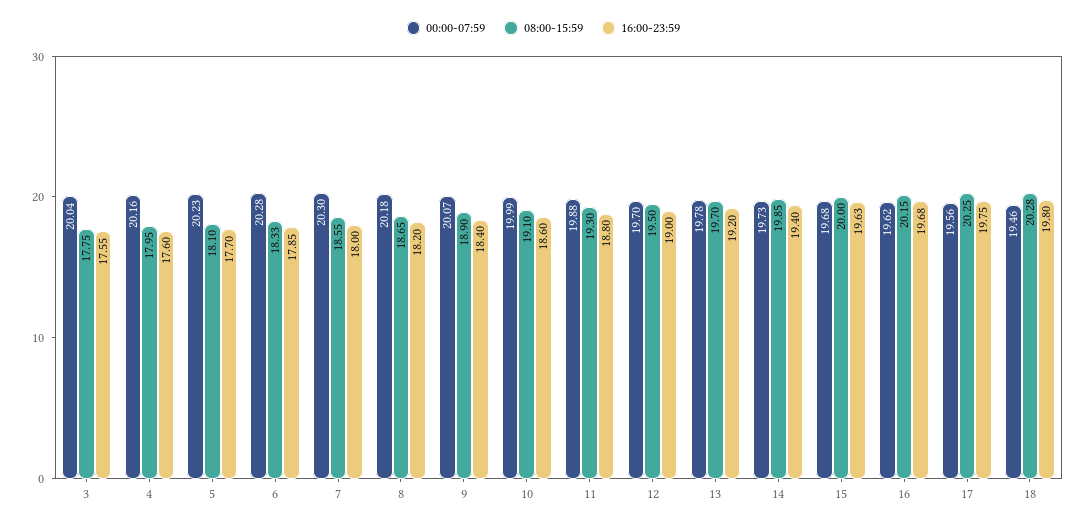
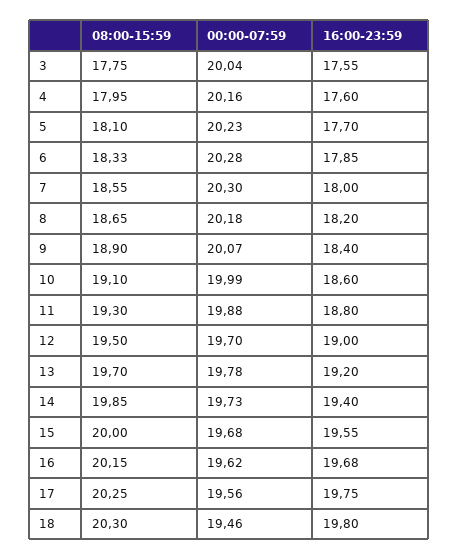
16:00-23:59, 15: 19.63 -> 19.55
08:00-15:59, 18: 20.28 -> 20.3

